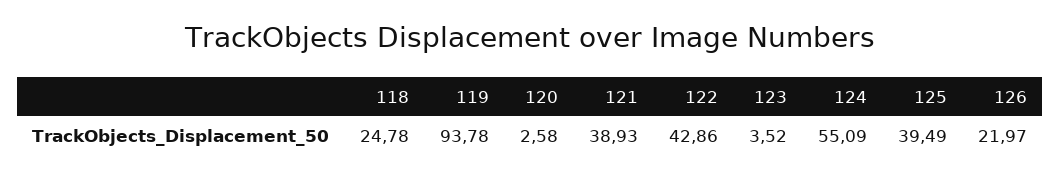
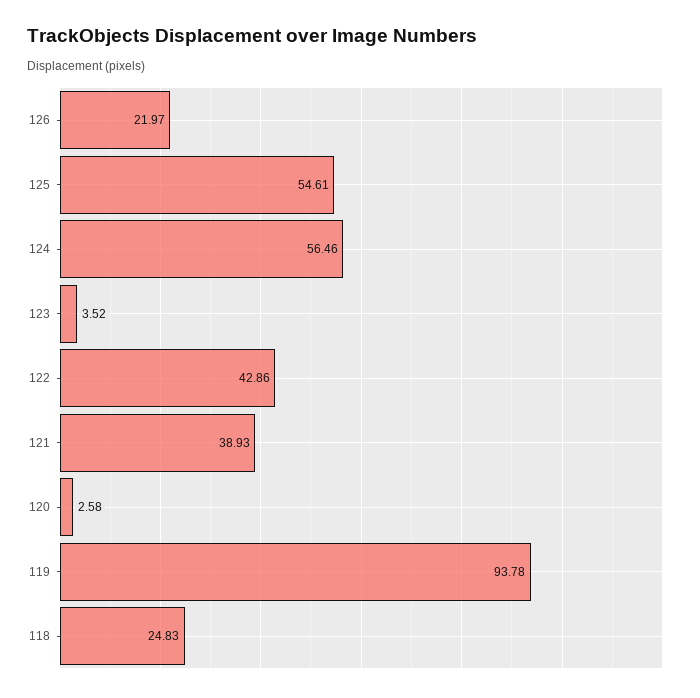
118: 24.78 -> 24.83
124: 55.09 -> 56.46
125: 39.49 -> 54.61

